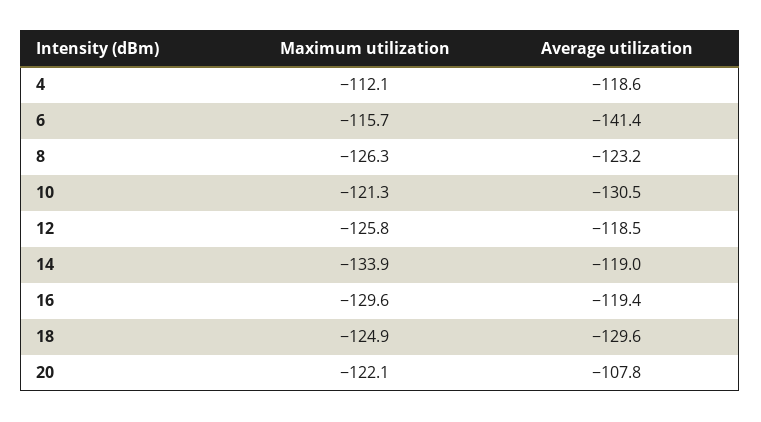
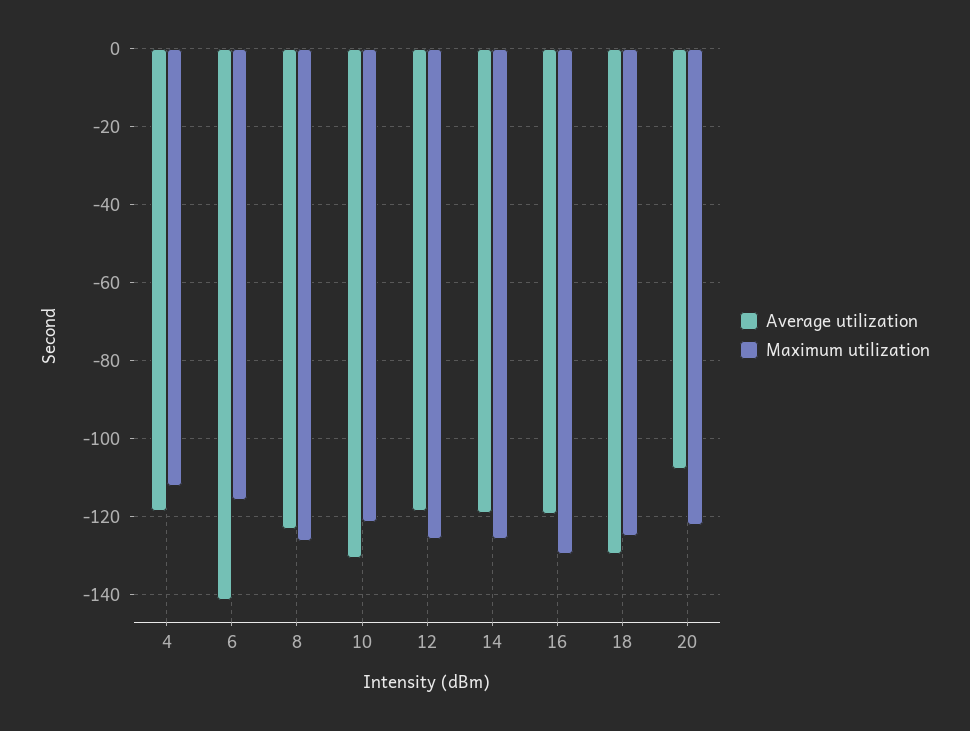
Maximum utilization, 14: -133.9 -> -126

